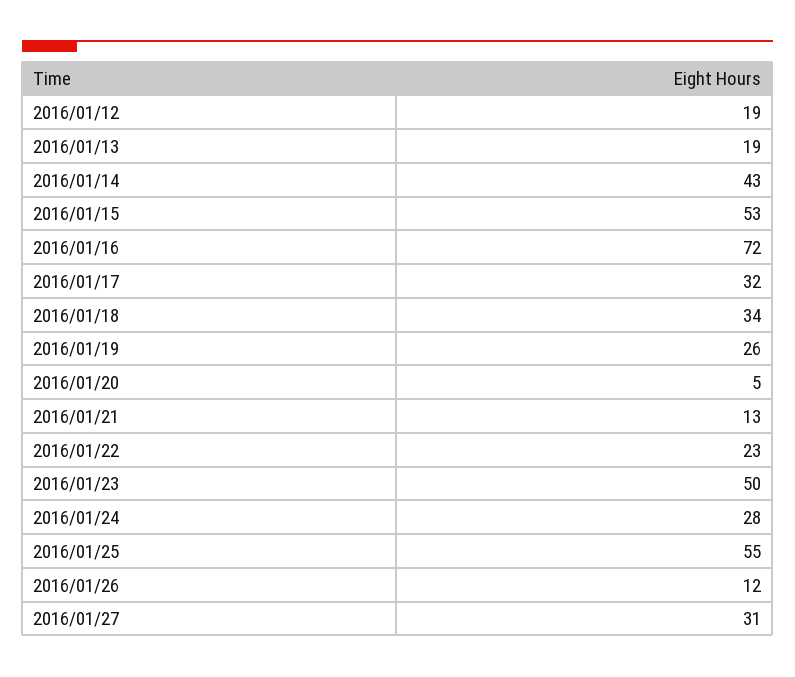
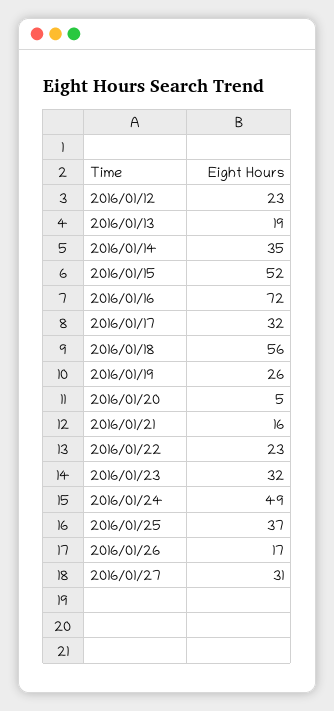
2016/01/12: 19 -> 23
2016/01/14: 43 -> 35
2016/01/15: 53 -> 52
2016/01/18: 34 -> 56
2016/01/21: 13 -> 16
2016/01/23: 50 -> 32
2016/01/24: 28 -> 49
2016/01/25: 55 -> 37
2016/01/26: 12 -> 17

